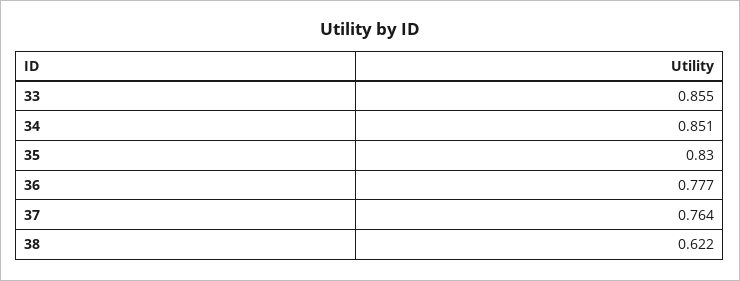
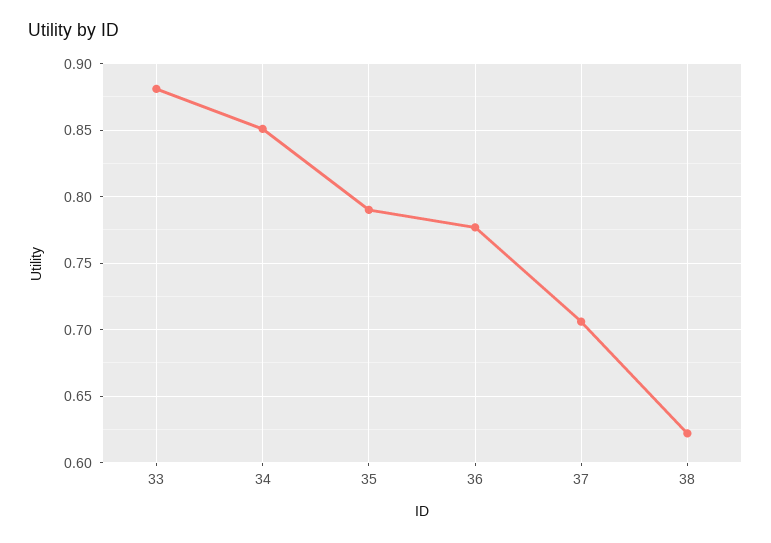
33: 0.855 -> 0.88
35: 0.83 -> 0.79
37: 0.764 -> 0.705

